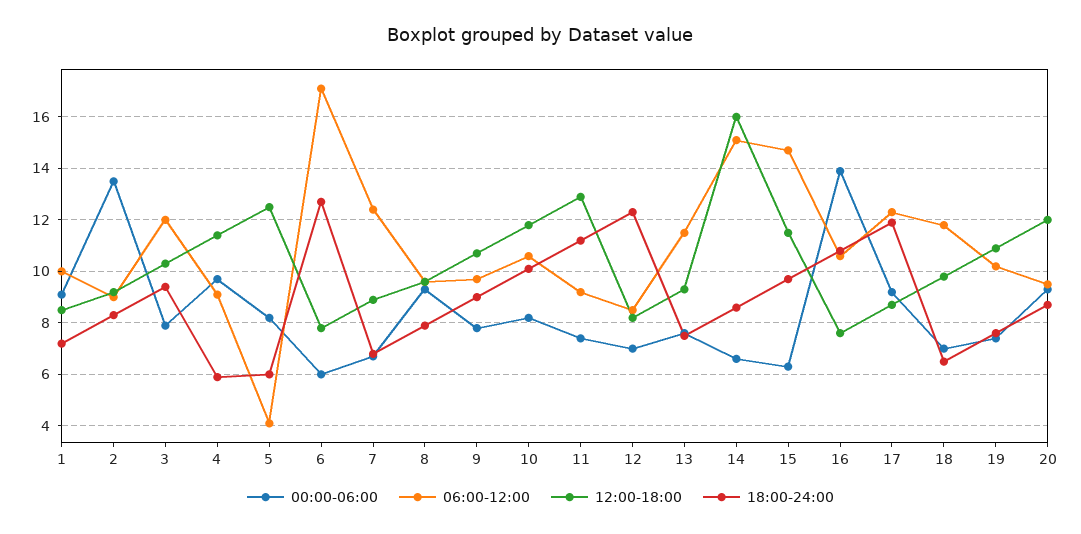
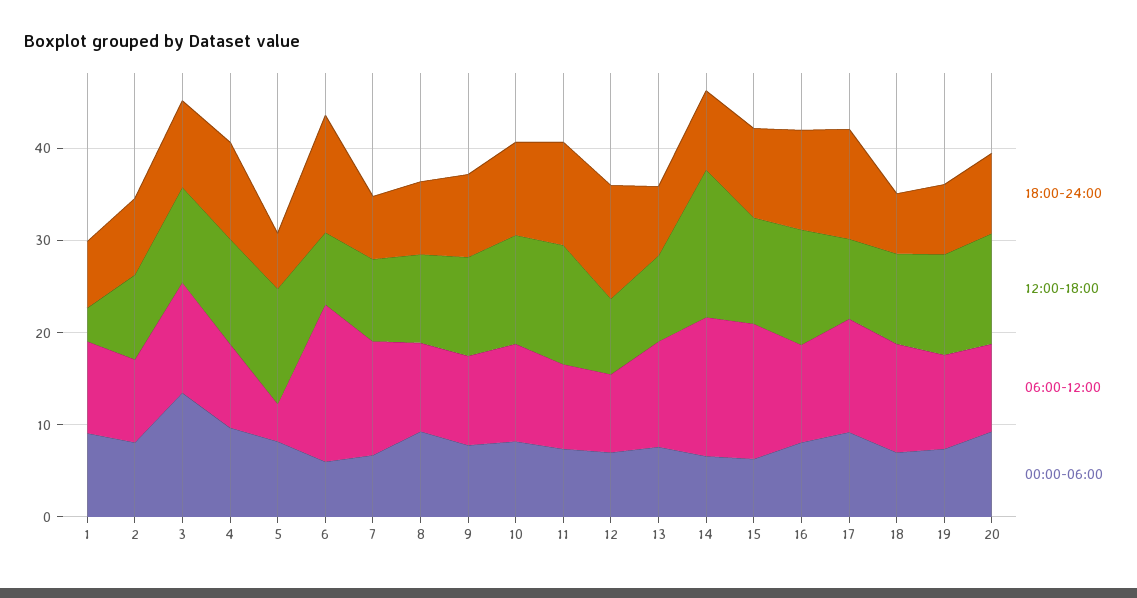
12:00-18:00, 1: 8.5 -> 4
00:00-06:00, 2: 13.5 -> 8
00:00-06:00, 3: 8 -> 14
18:00-24:00, 4: 6 -> 10
00:00-06:00, 16: 14 -> 8
12:00-18:00, 16: 7.5 -> 12

